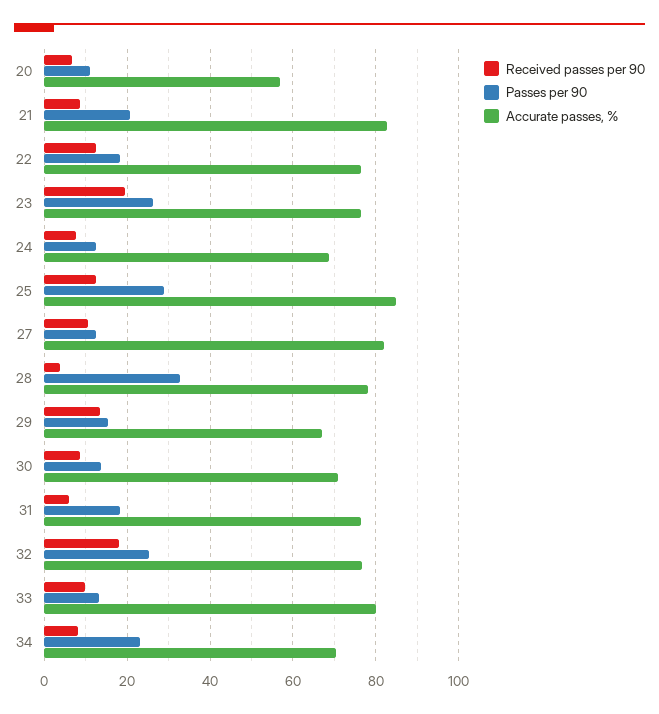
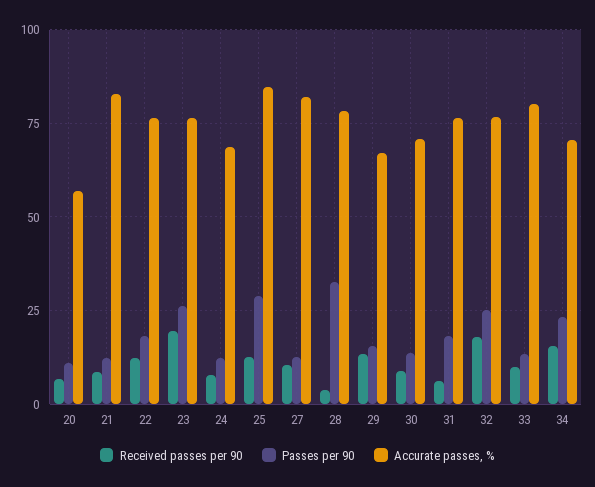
Passes per 90, 21: 20 -> 12.5
Received passes per 90, 34: 8 -> 15

